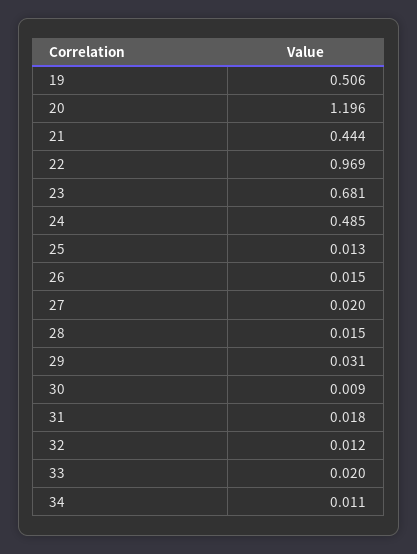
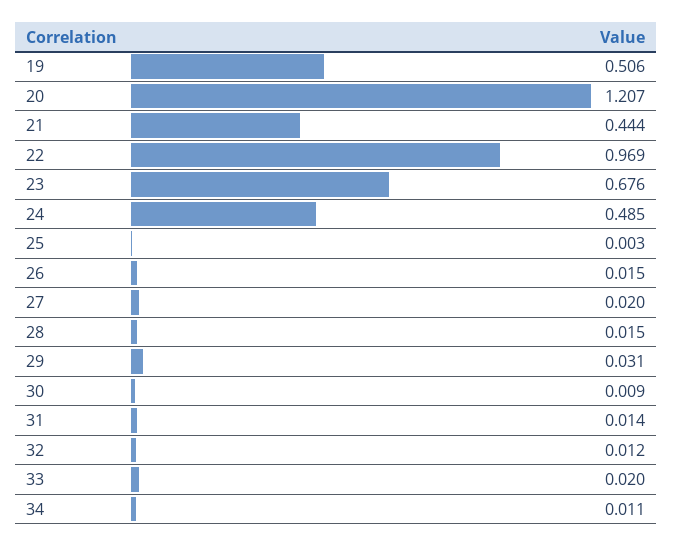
20: 1.196 -> 1.207
23: 0.681 -> 0.676
25: 0.013 -> 0.003
31: 0.018 -> 0.014

